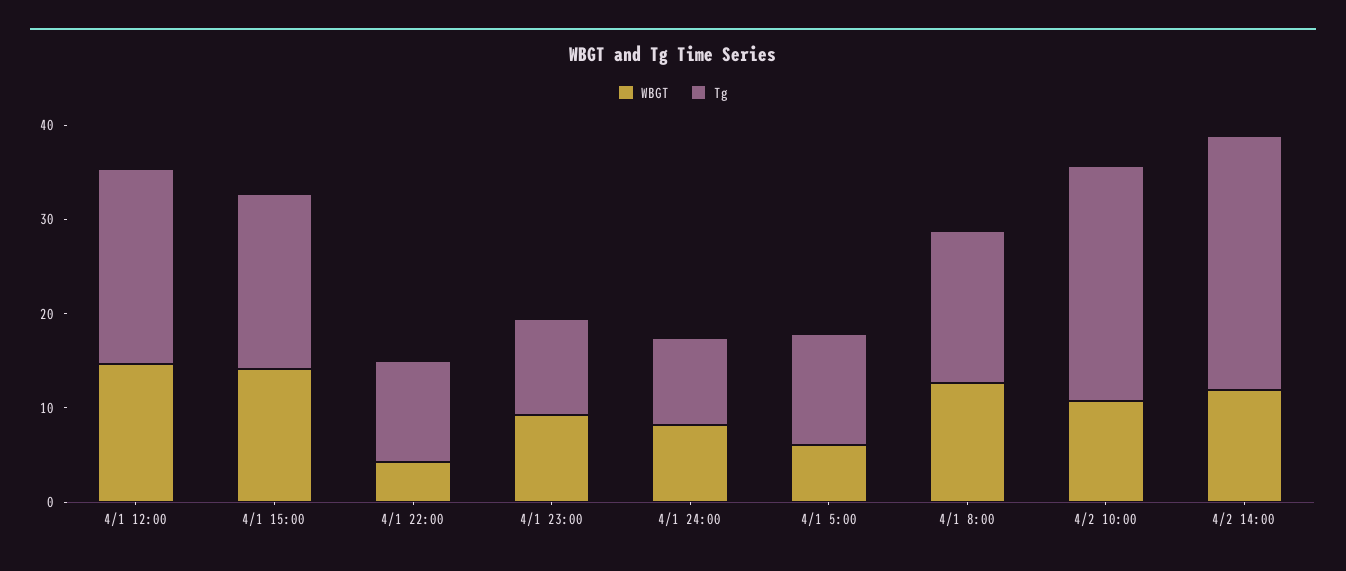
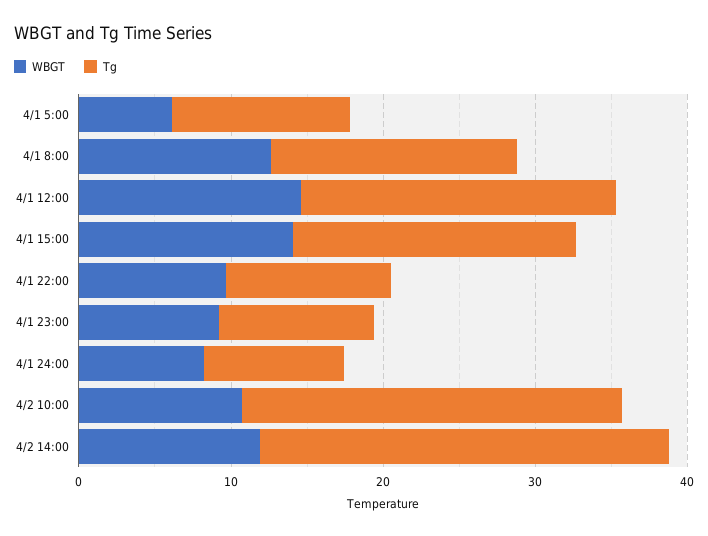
WBGT, 4/1 22:00: 4 -> 10

